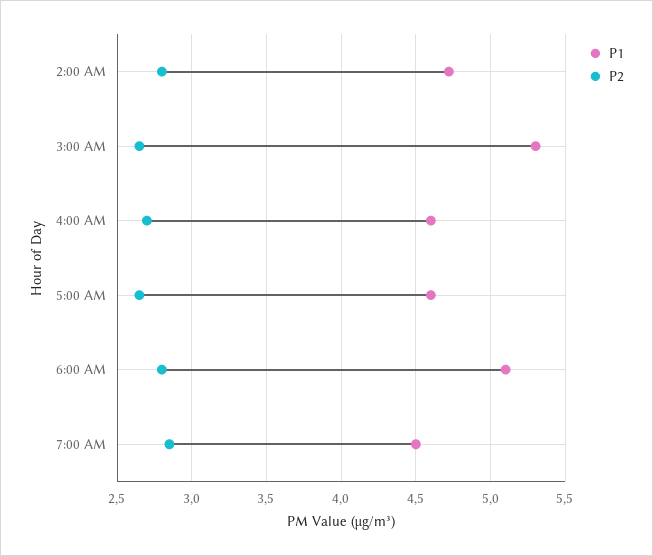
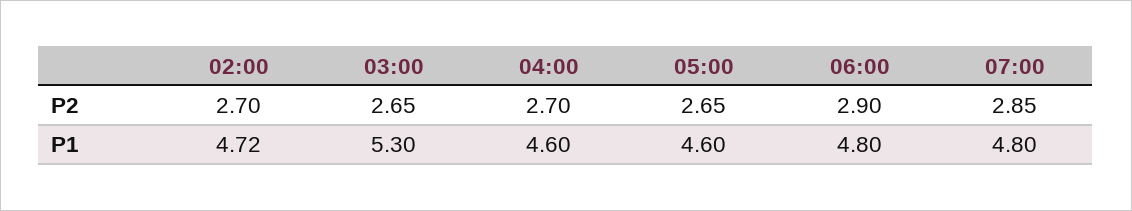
P2, 2:00 AM: 2.8 -> 2.7
P1, 6:00 AM: 5.1 -> 4.8
P2, 6:00 AM: 2.8 -> 2.9
P1, 7:00 AM: 4.5 -> 4.8

